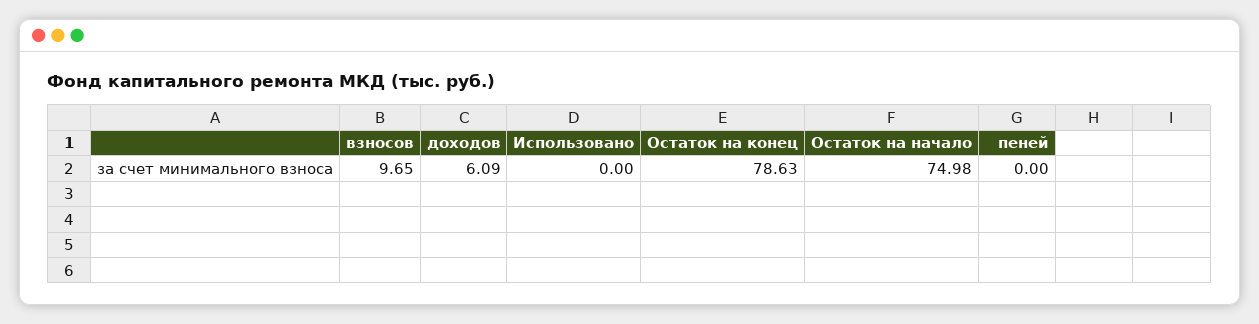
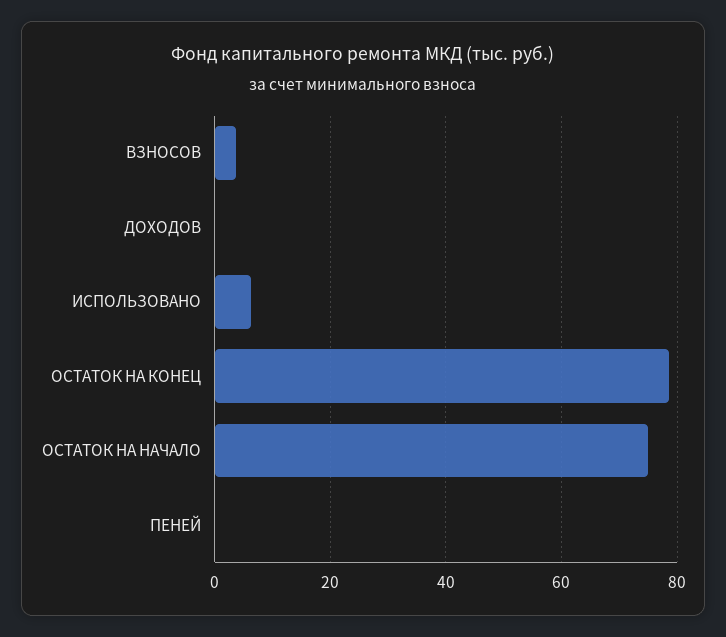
взносов: 9.65 -> 4
доходов: 6.09 -> 0
Использовано: 0 -> 6

